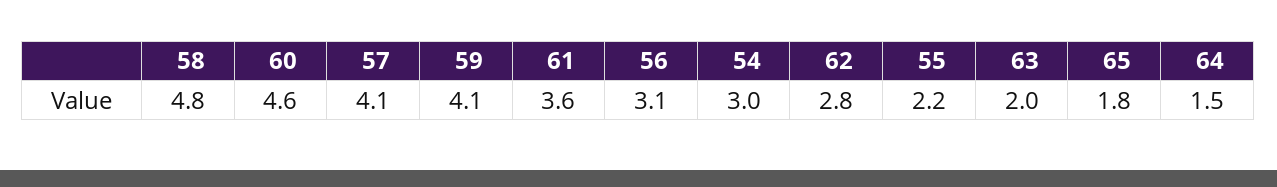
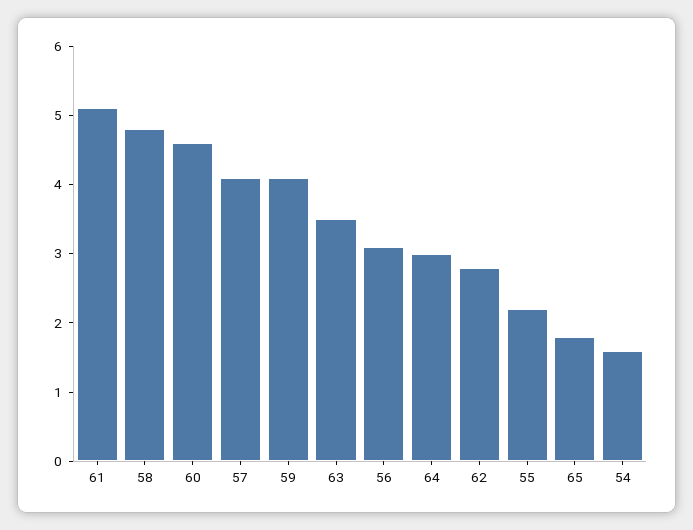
61: 3.6 -> 5
54: 3 -> 1.5
63: 2 -> 3.5
64: 1.5 -> 3

